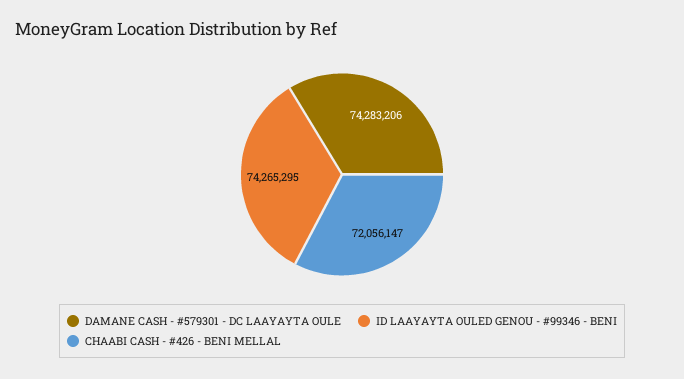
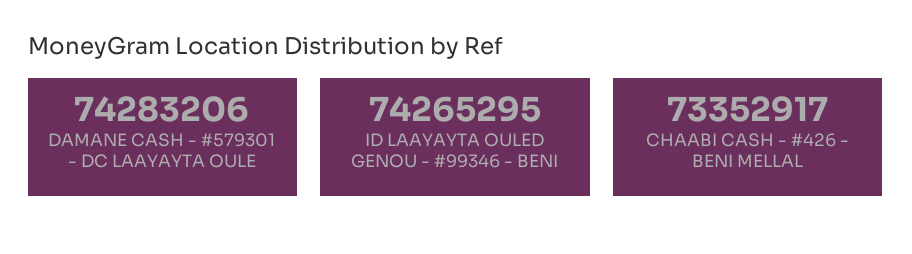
CHAABI CASH - #426 - BENI MELLAL: 72056147 -> 73352917

